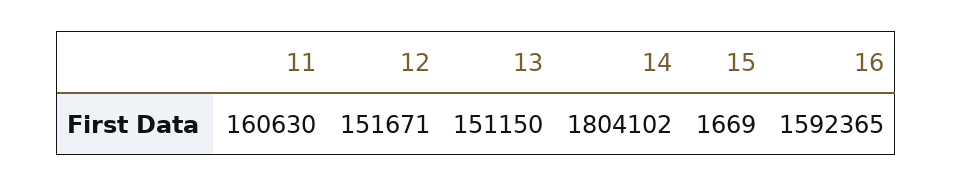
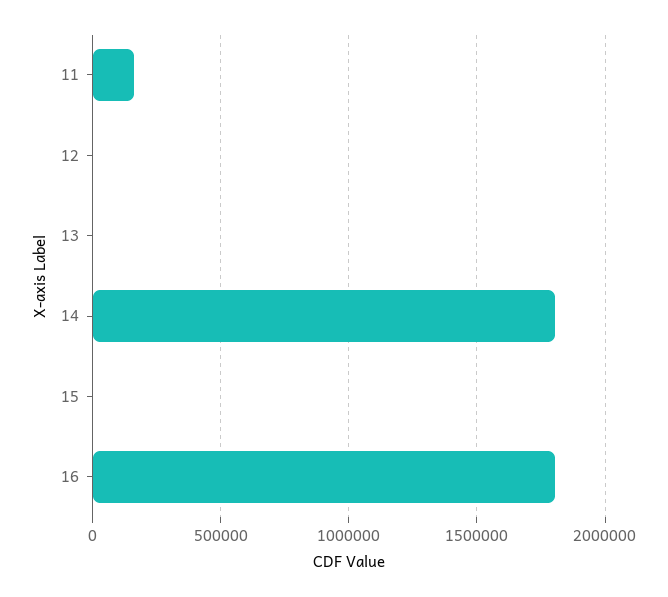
12: 151671 -> 0
13: 151150 -> 0
16: 1592365 -> 1800000

